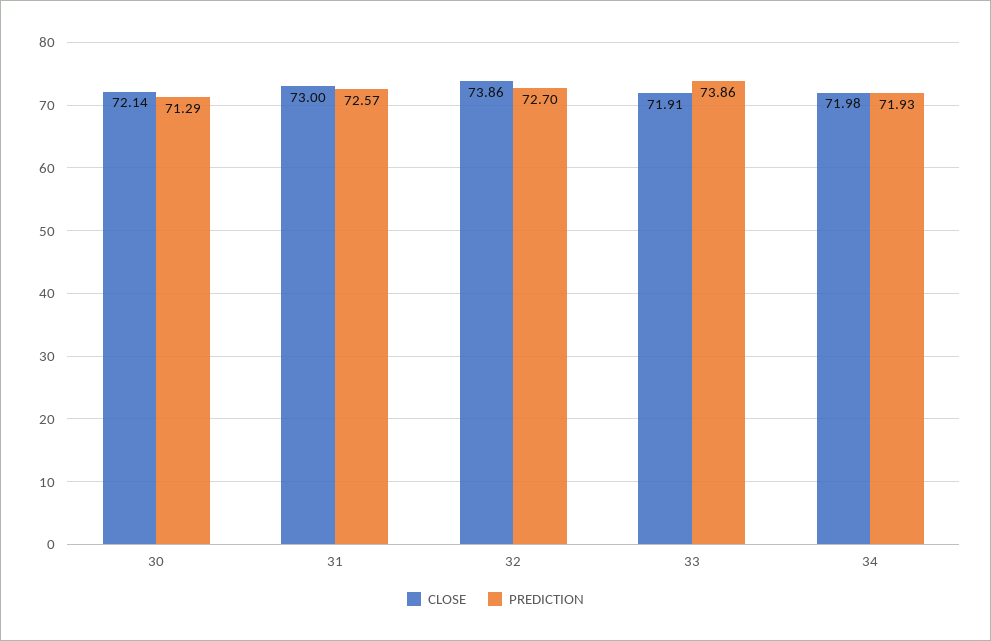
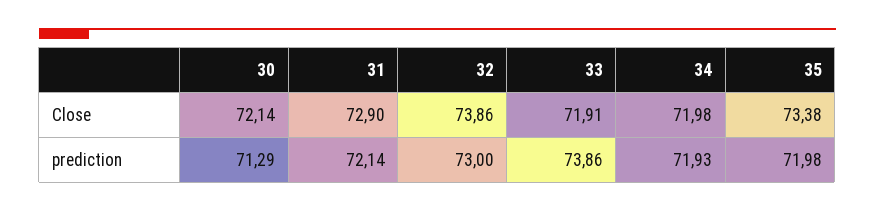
CLOSE, 31: 73 -> 72.9
PREDICTION, 31: 72.57 -> 72.14
PREDICTION, 32: 72.7 -> 73
CLOSE, 35: none -> 73.38
PREDICTION, 35: none -> 71.98

